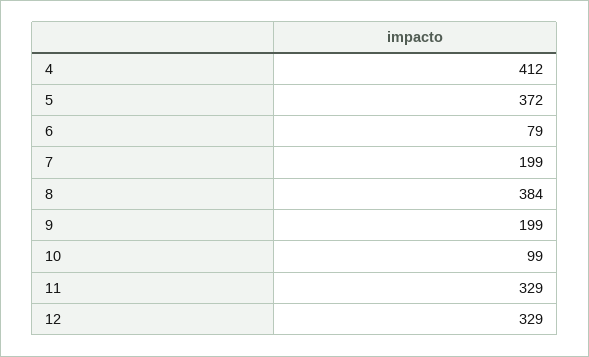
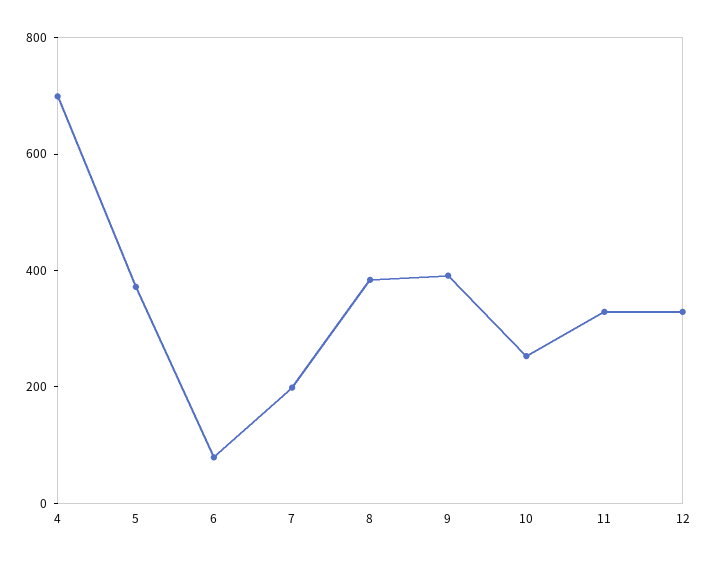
4: 412 -> 700
9: 199 -> 400
10: 99 -> 250

